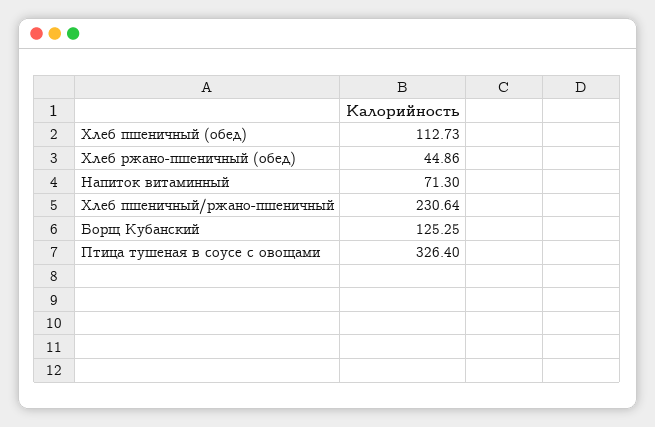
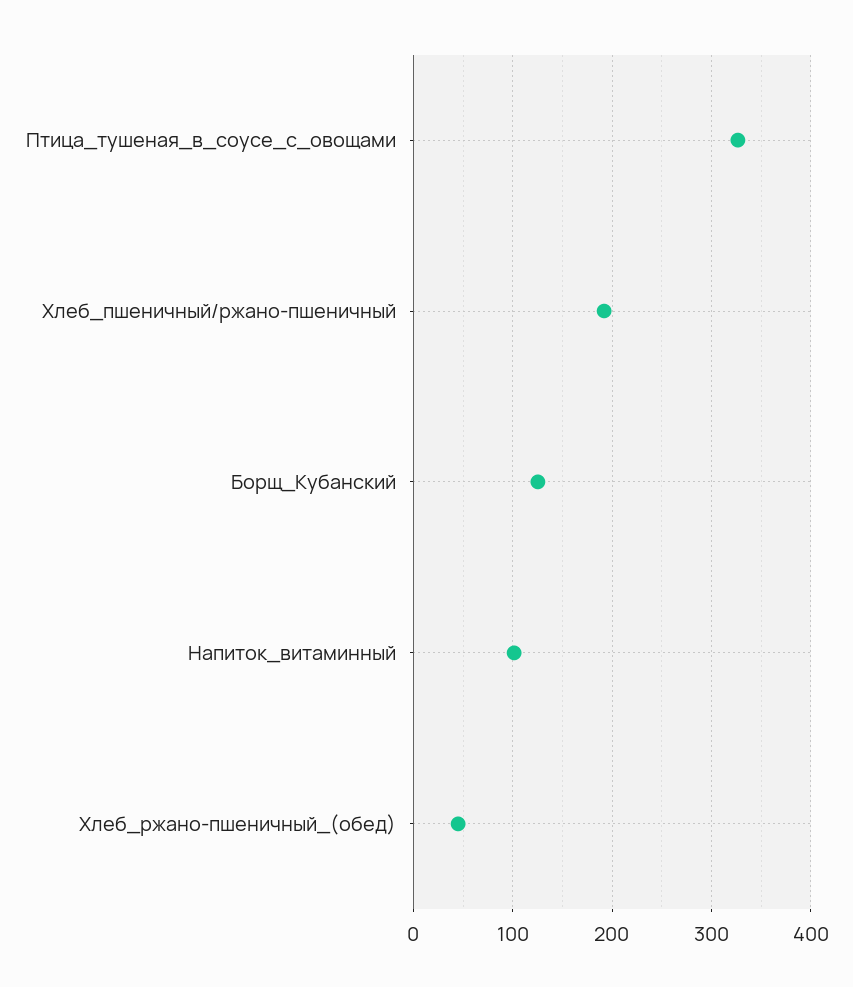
Хлеб пшеничный (обед): 112.73 -> none
Напиток витаминный: 71.3 -> 100
Хлеб пшеничный/ржано-пшеничный: 230.64 -> 190

